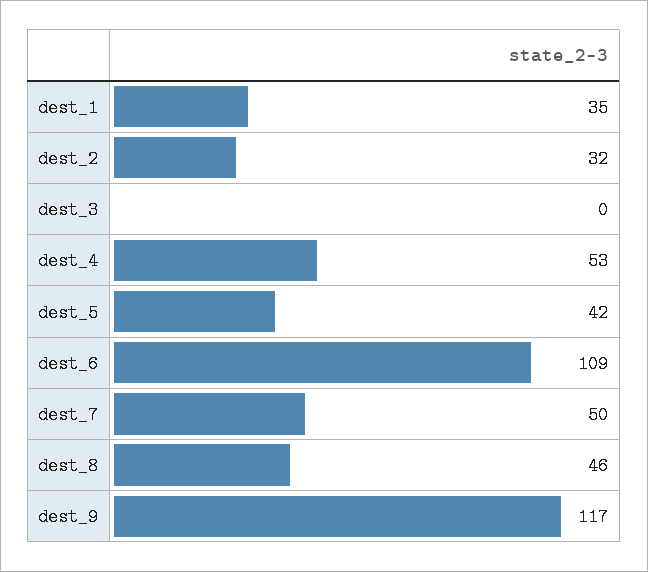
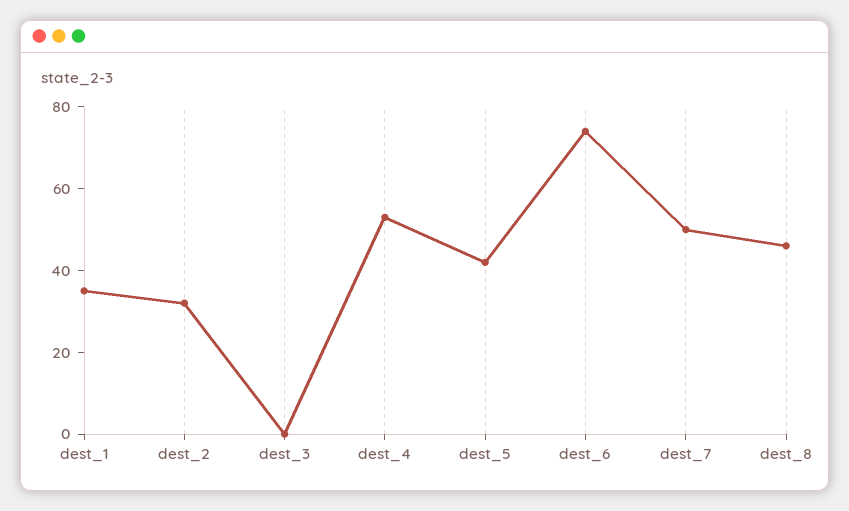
dest_6: 109 -> 75
dest_9: 117 -> none

